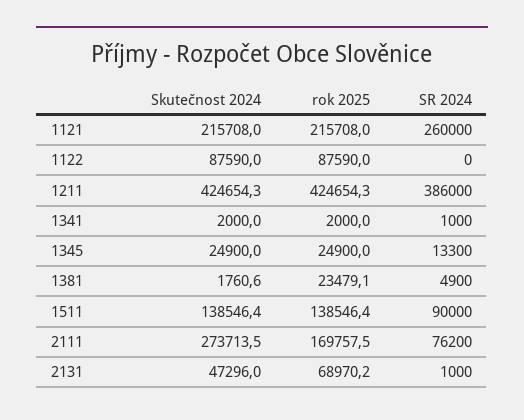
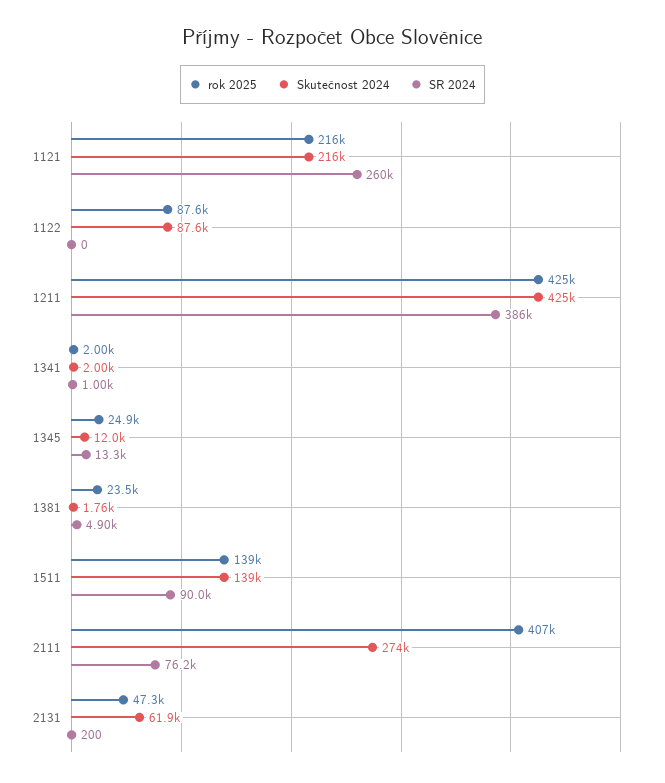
Skutečnost 2024, 1345: 24900 -> 12000
rok 2025, 2111: 169757.5 -> 407000
Skutečnost 2024, 2131: 47296 -> 61900
rok 2025, 2131: 68970.2 -> 47300
SR 2024, 2131: 1000 -> 200

